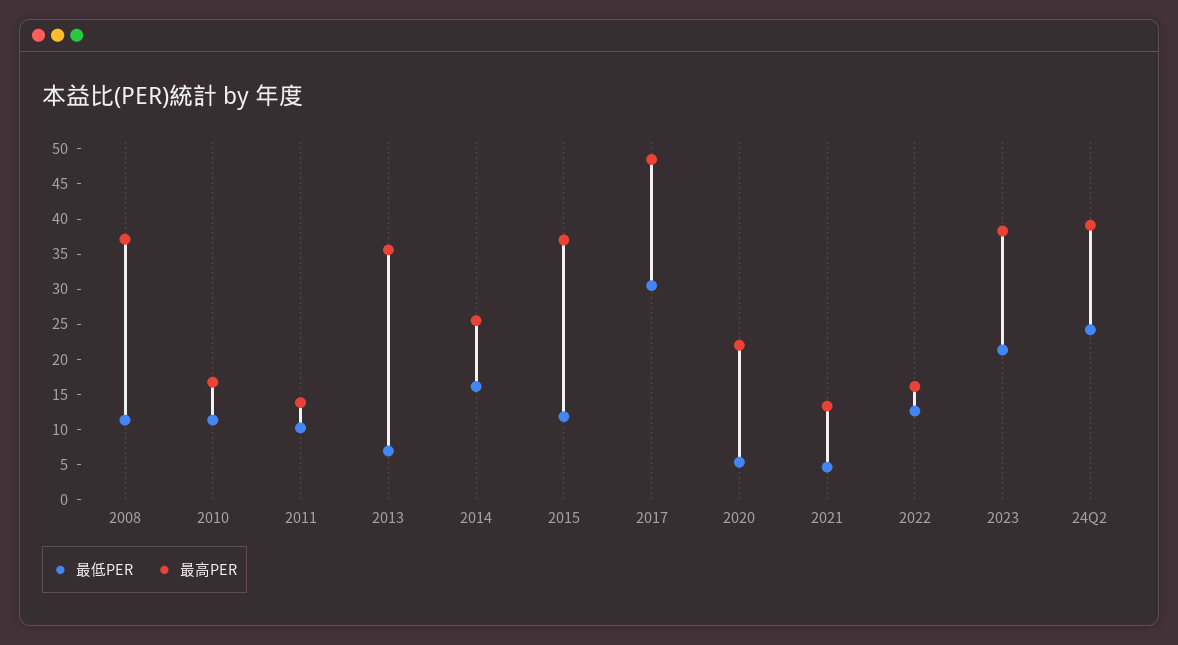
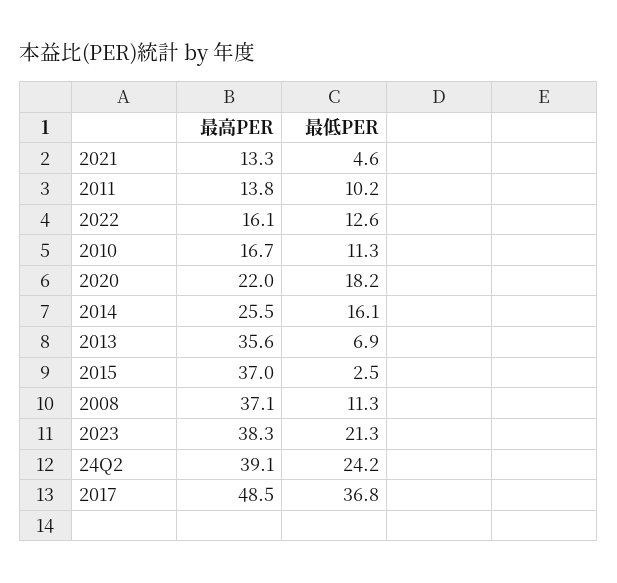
最低PER, 2015: 12.5 -> 2.5
最低PER, 2017: 30 -> 36.8
最低PER, 2020: 5 -> 18.2

